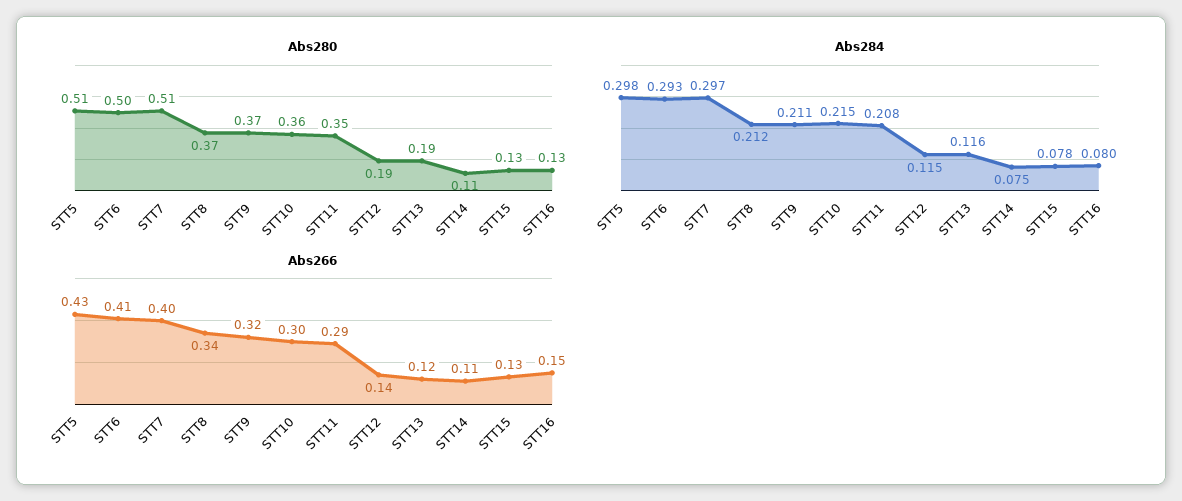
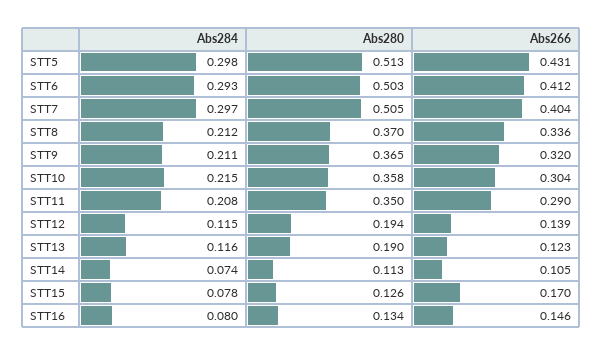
Abs284, STT14: 0.075 -> 0.074
Abs266, STT15: 0.13 -> 0.17

